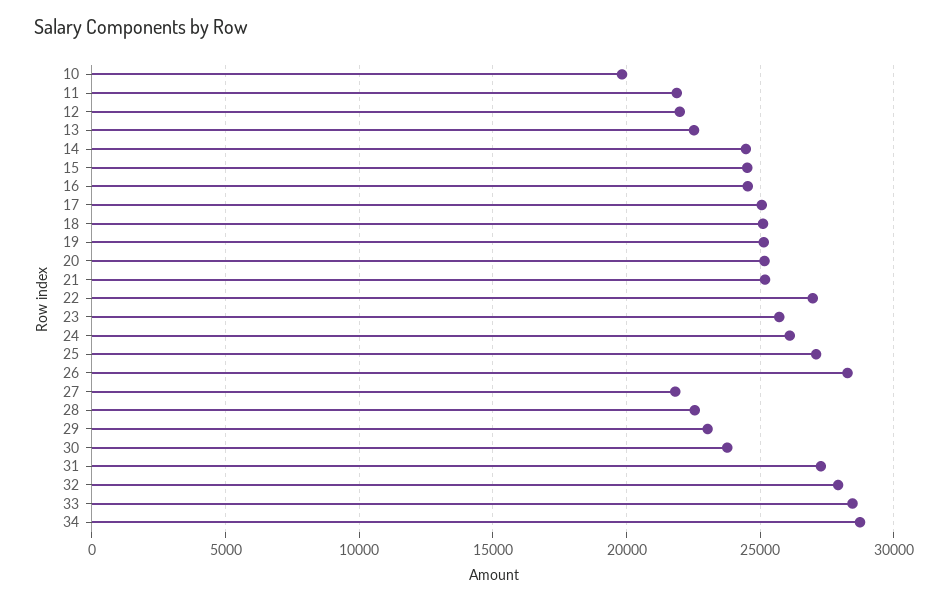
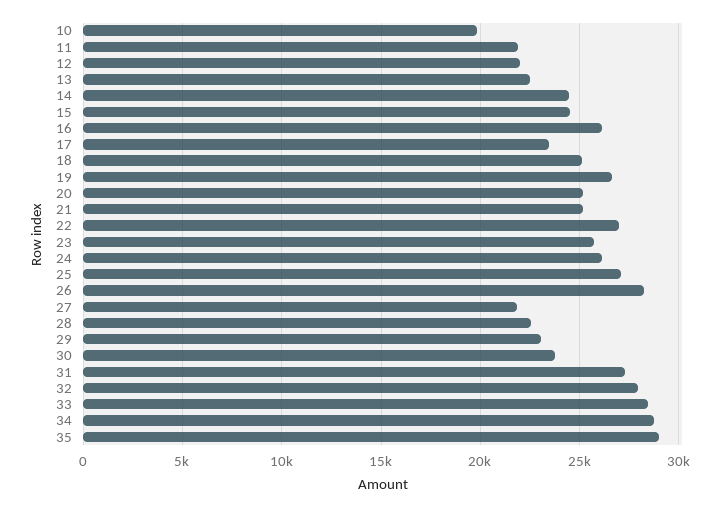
16: 24500 -> 26000
17: 25000 -> 23500
19: 25000 -> 26500
35: none -> 29000

